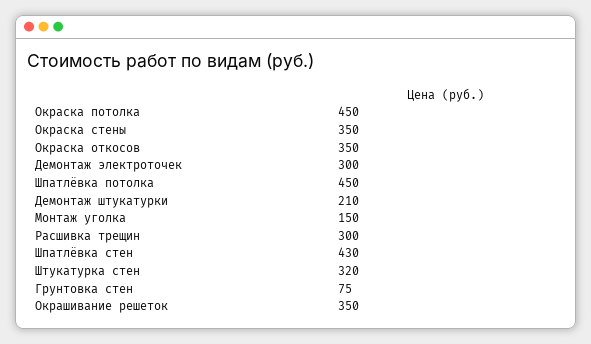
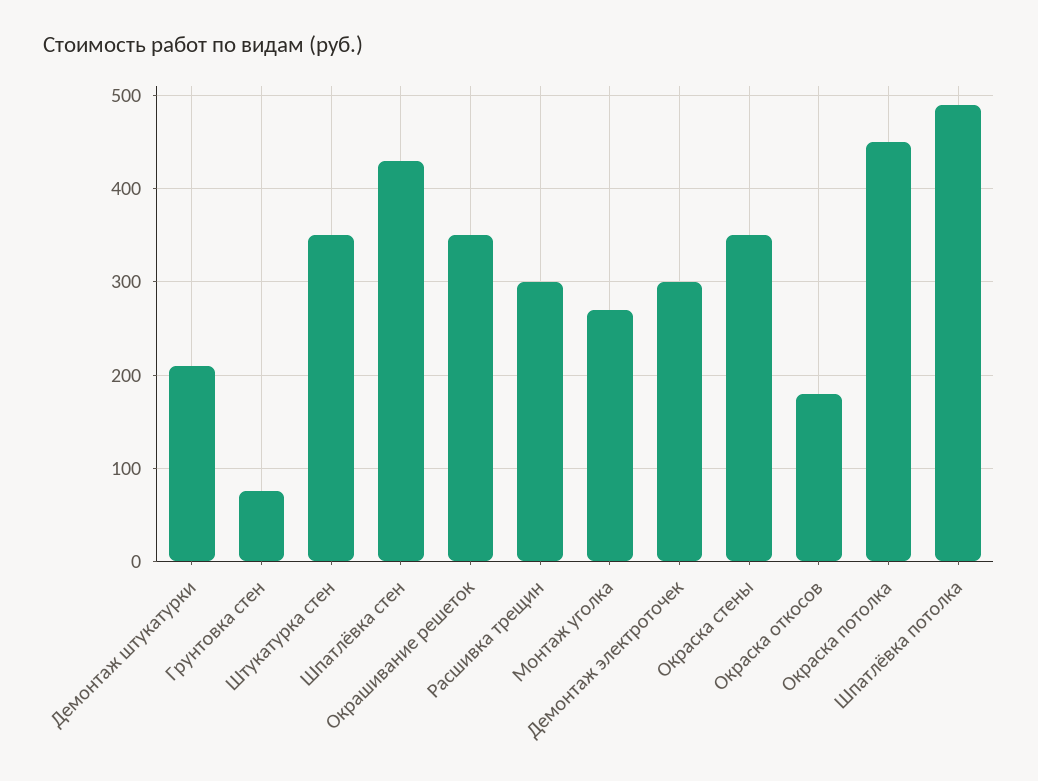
Окраска откосов: 350 -> 180
Шпатлёвка потолка: 450 -> 490
Монтаж уголка: 150 -> 270
Штукатурка стен: 320 -> 350

